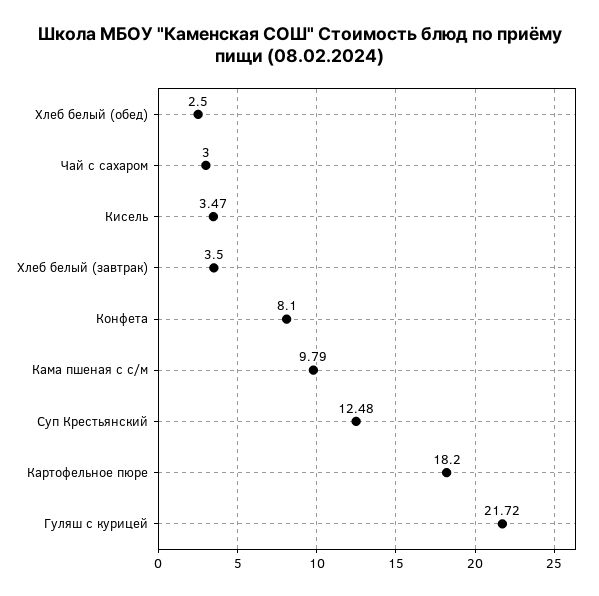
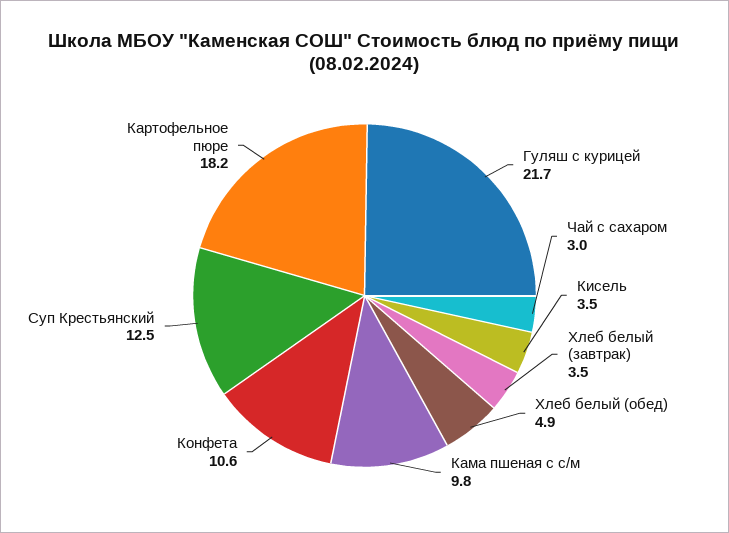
Хлеб белый (обед): 2.5 -> 4.9
Конфета: 8.1 -> 10.6

